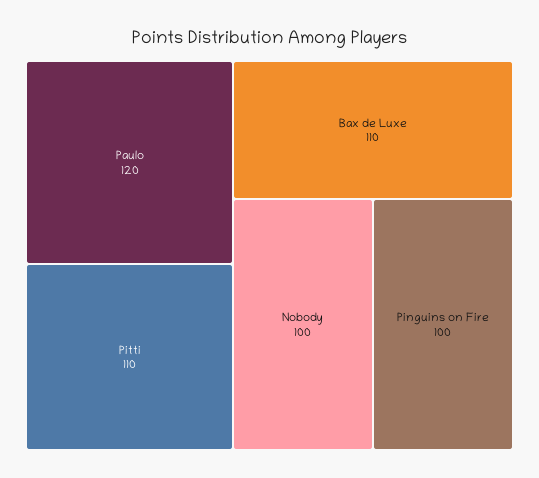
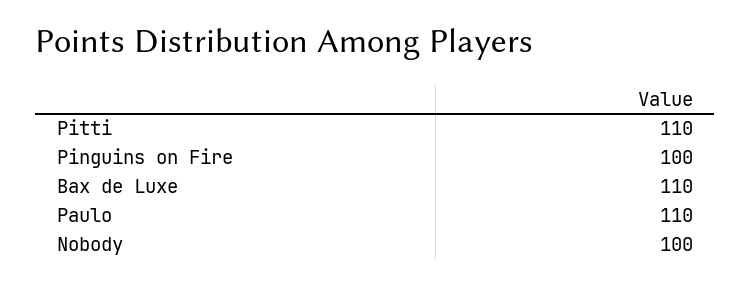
Paulo: 120 -> 110

